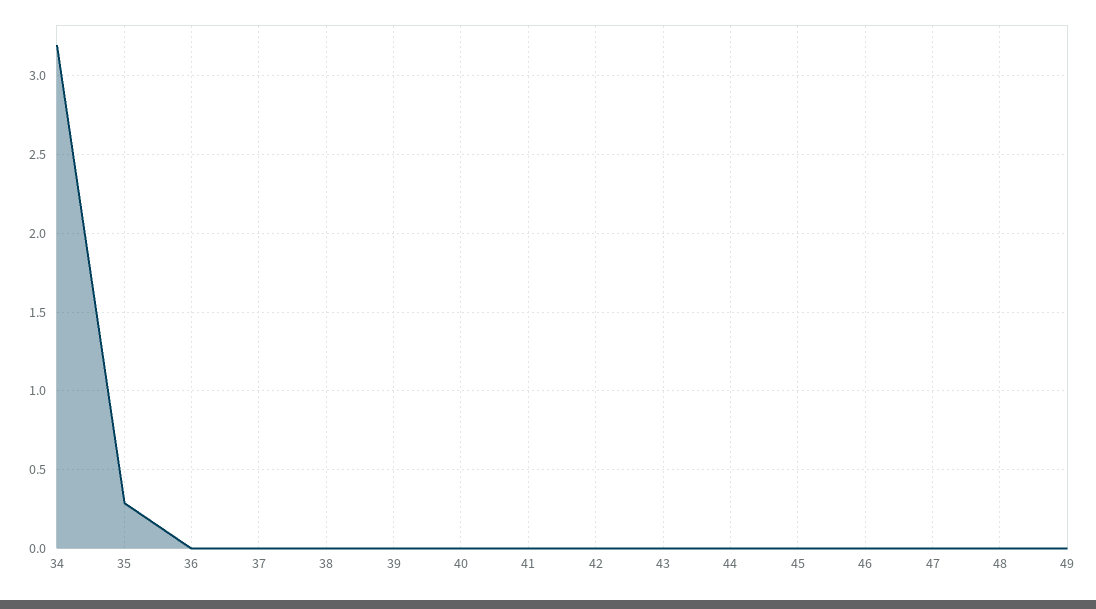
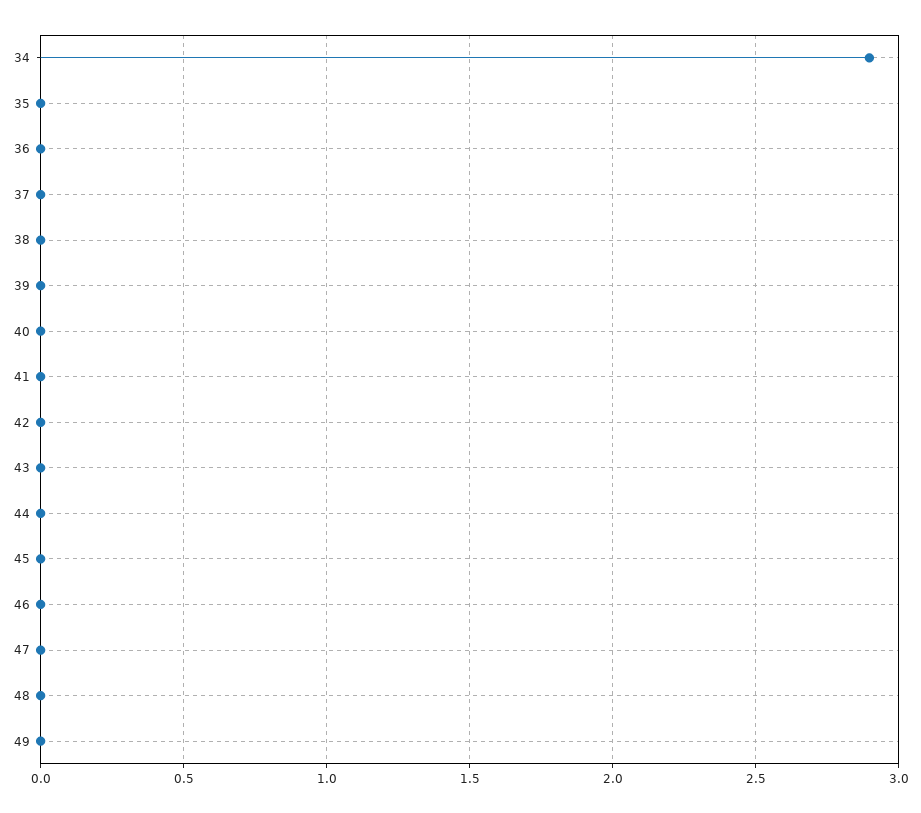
34: 3.2 -> 2.9
35: 0.3 -> 0

